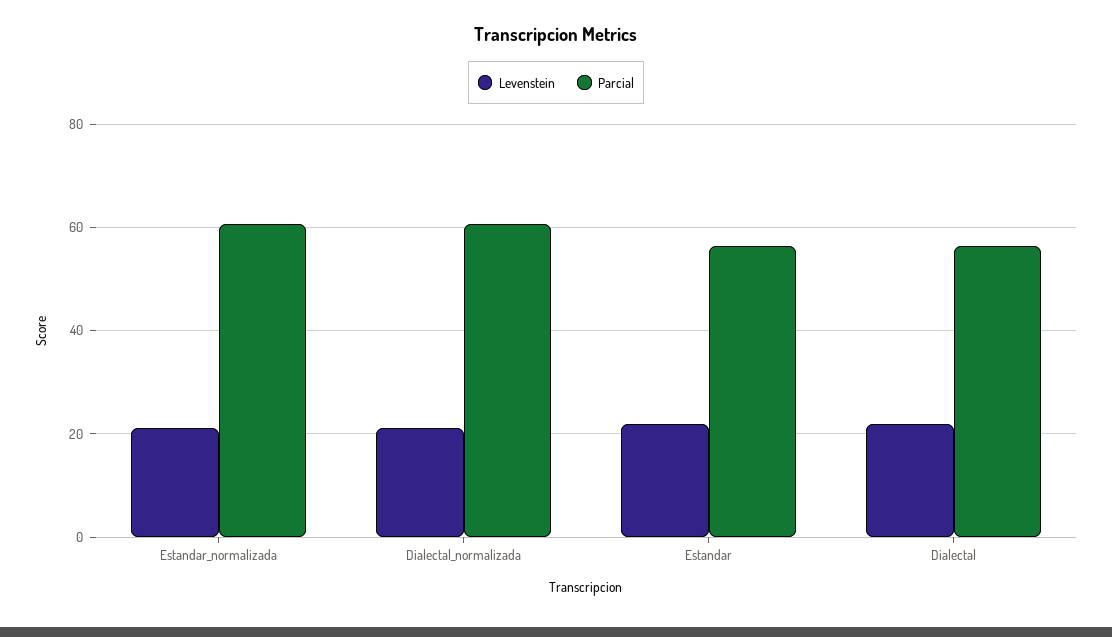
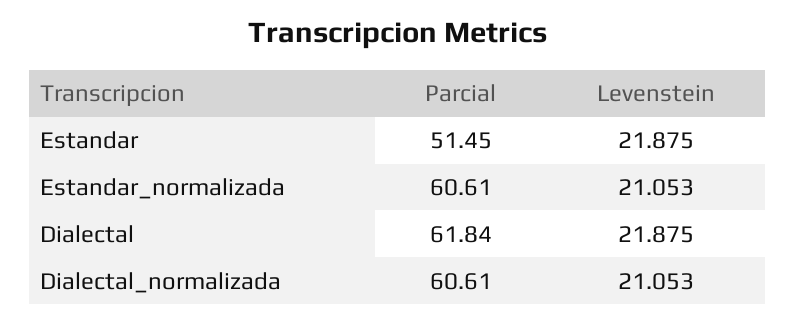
Parcial, Estandar: 56 -> 51.45
Parcial, Dialectal: 56 -> 61.84

